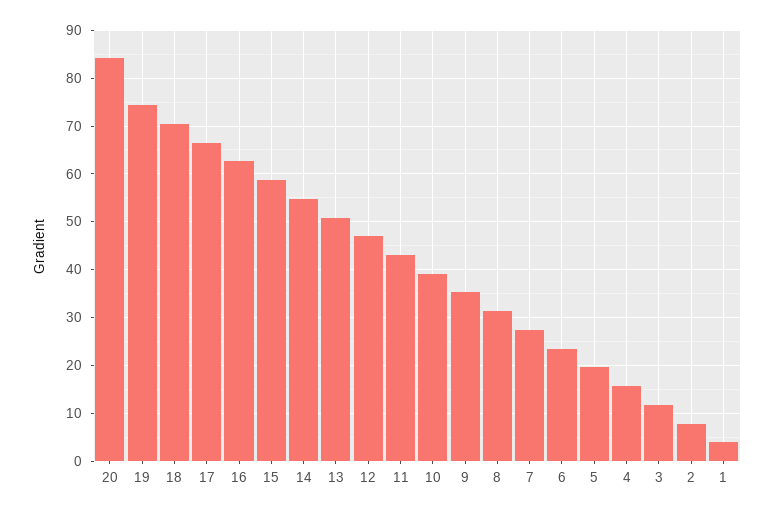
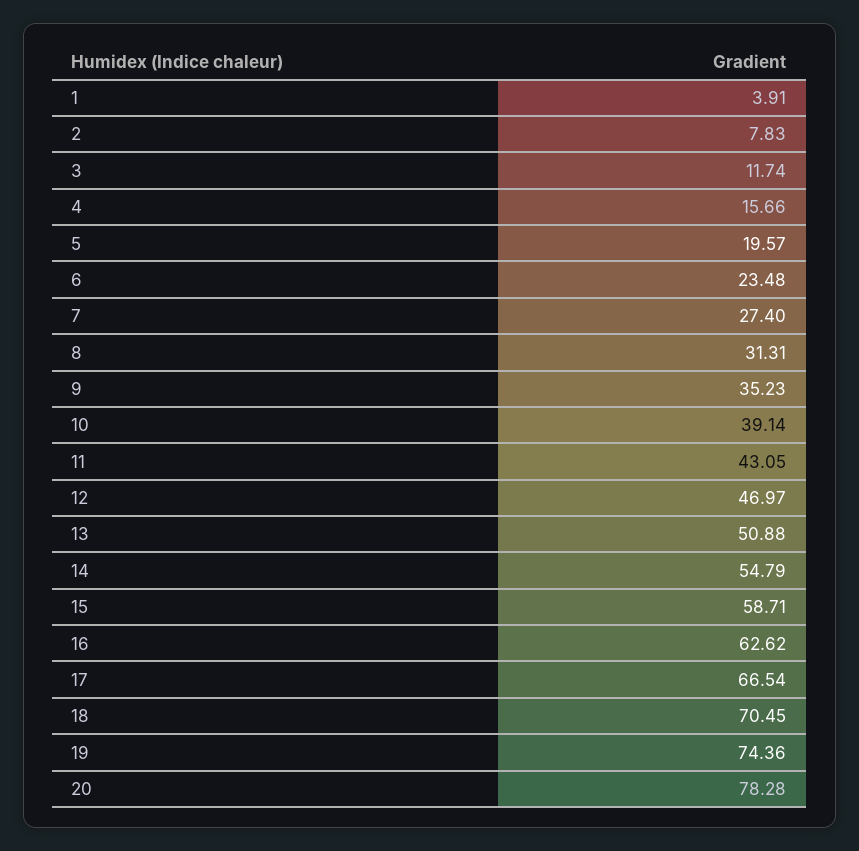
20: 84 -> 78.28

